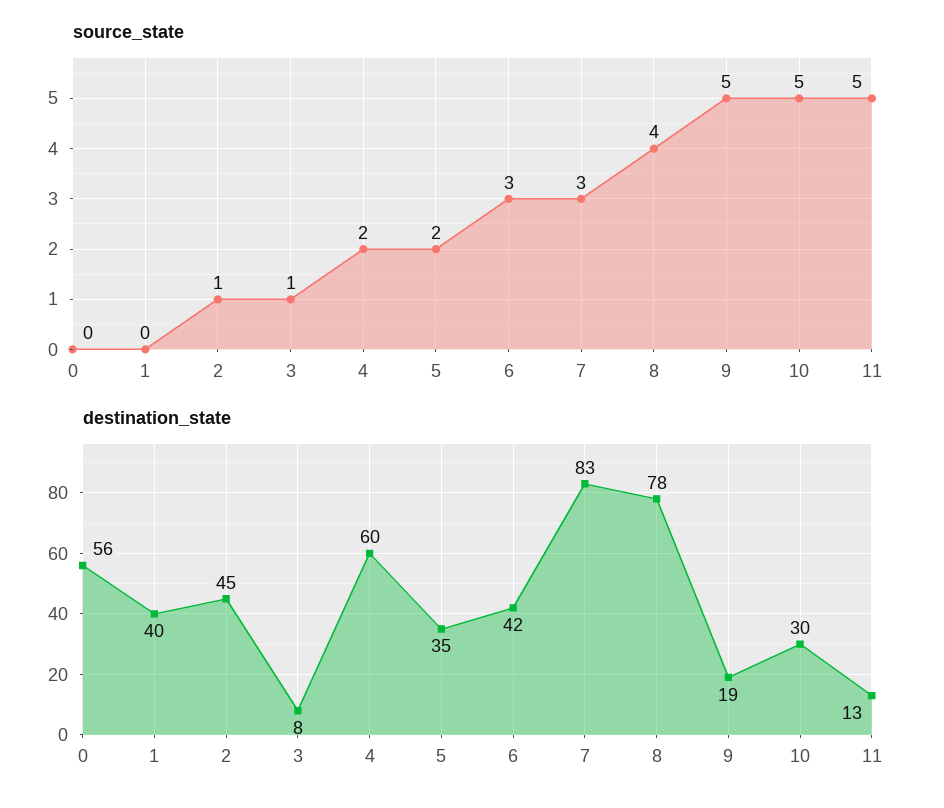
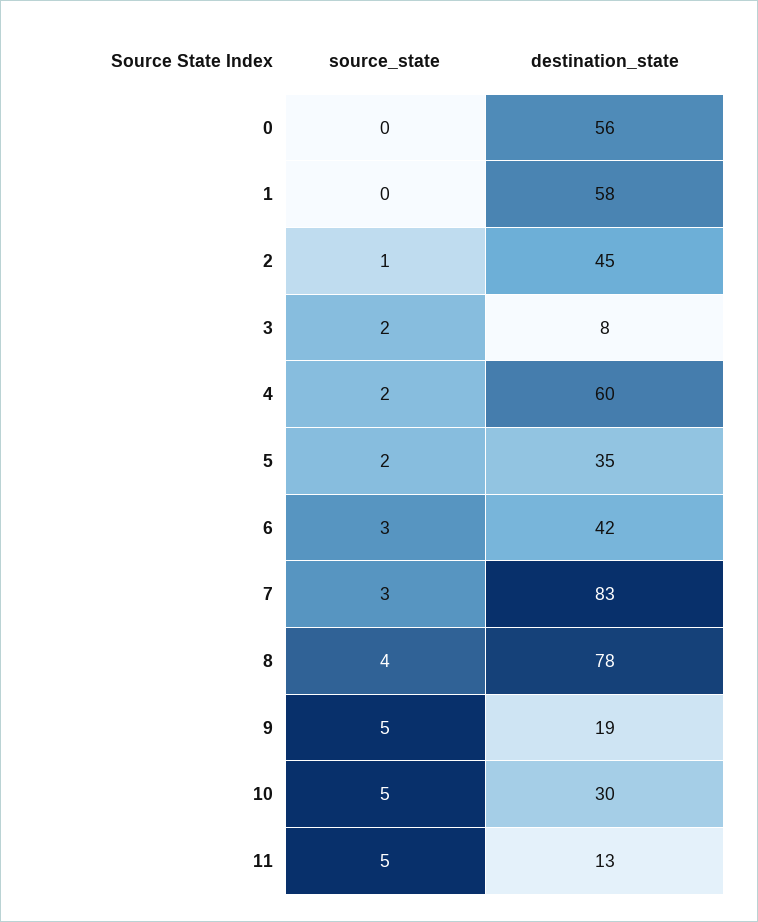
source_state, 3: 1 -> 2
destination_state, 1: 40 -> 58

